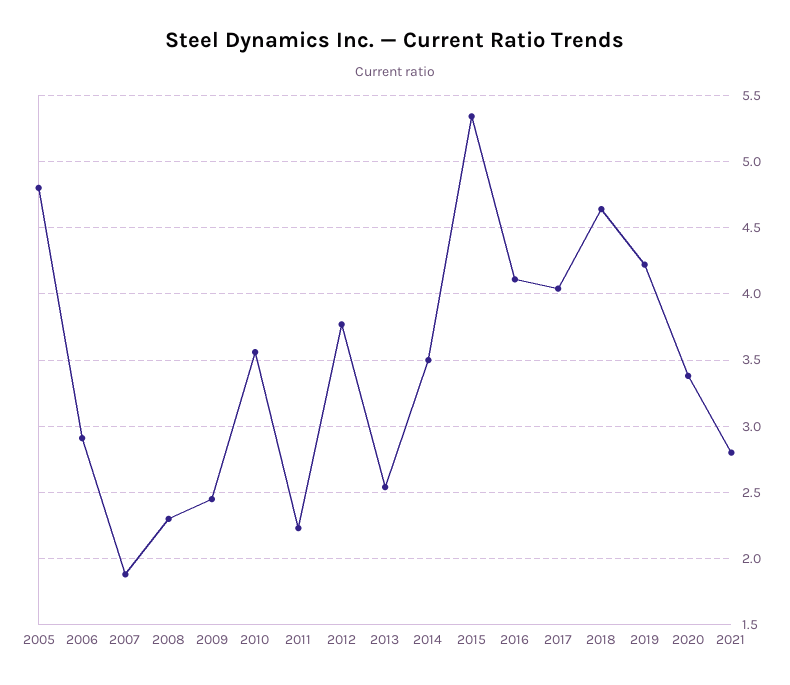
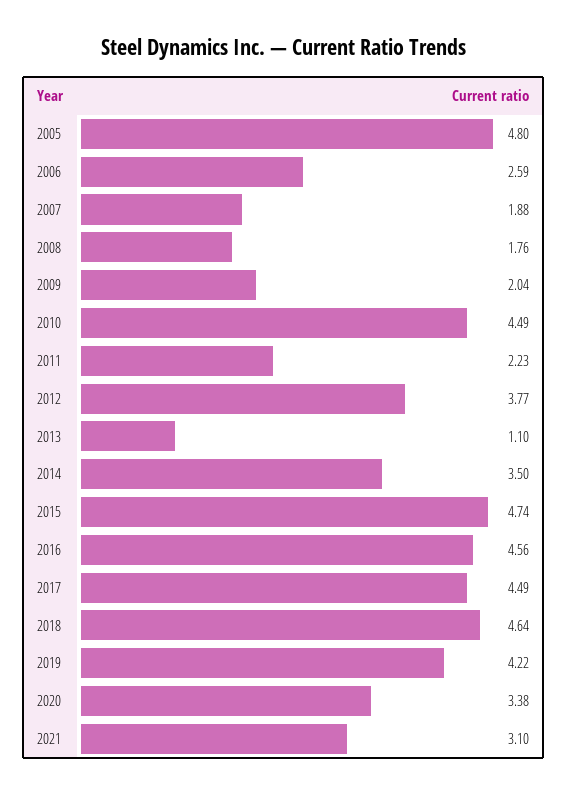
2006: 2.9 -> 2.59
2008: 2.3 -> 1.76
2009: 2.45 -> 2.04
2010: 3.55 -> 4.49
2013: 2.55 -> 1.1
2015: 5.35 -> 4.74
2016: 4.1 -> 4.56
2017: 4.05 -> 4.49
2021: 2.8 -> 3.1

